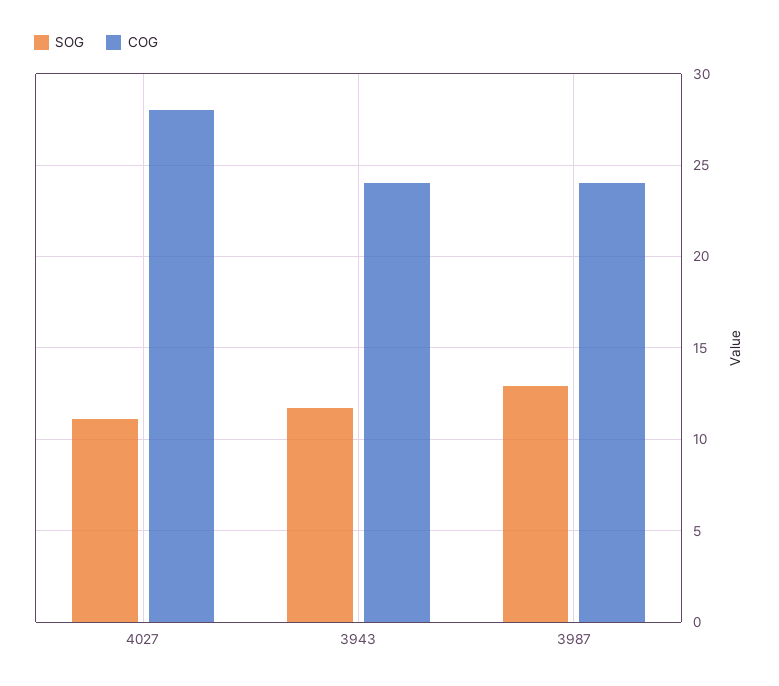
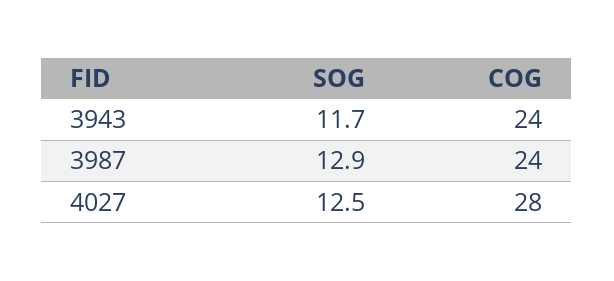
SOG, 4027: 11 -> 12.5

